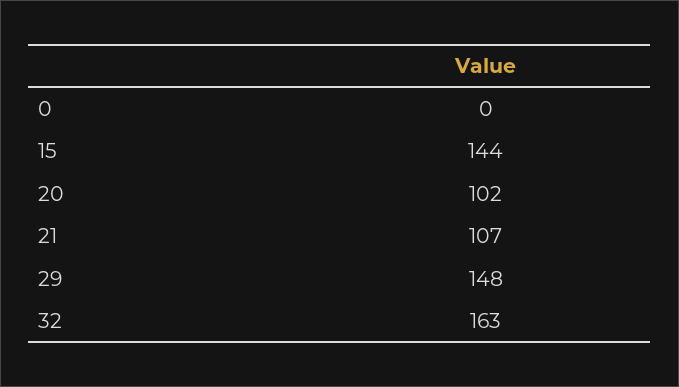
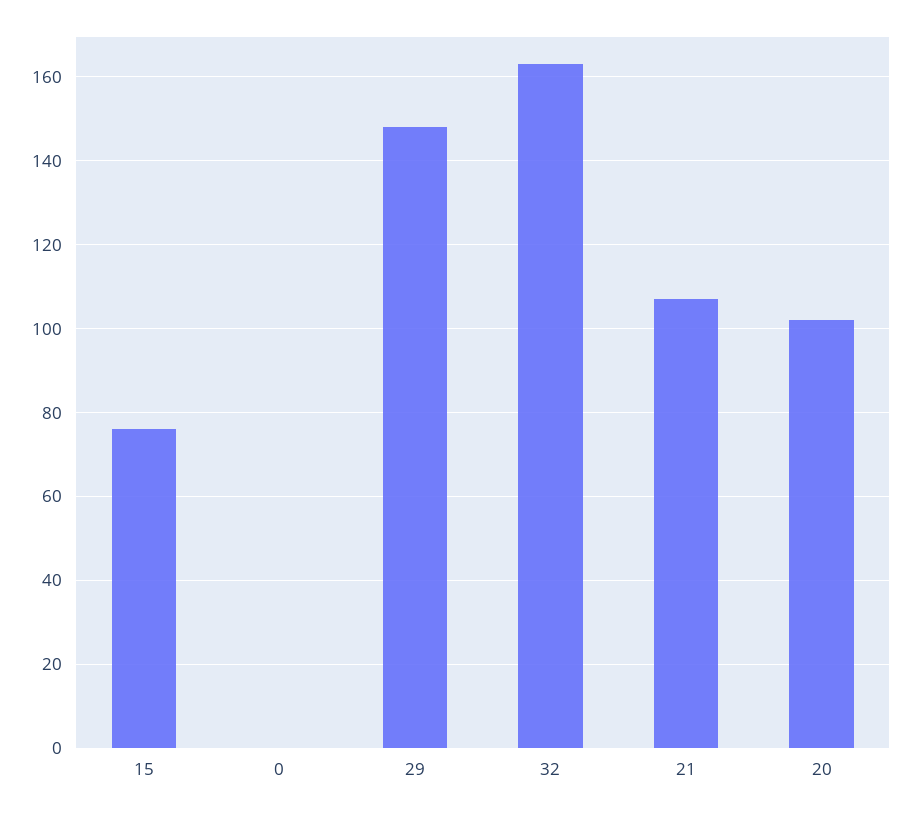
15: 144 -> 75

